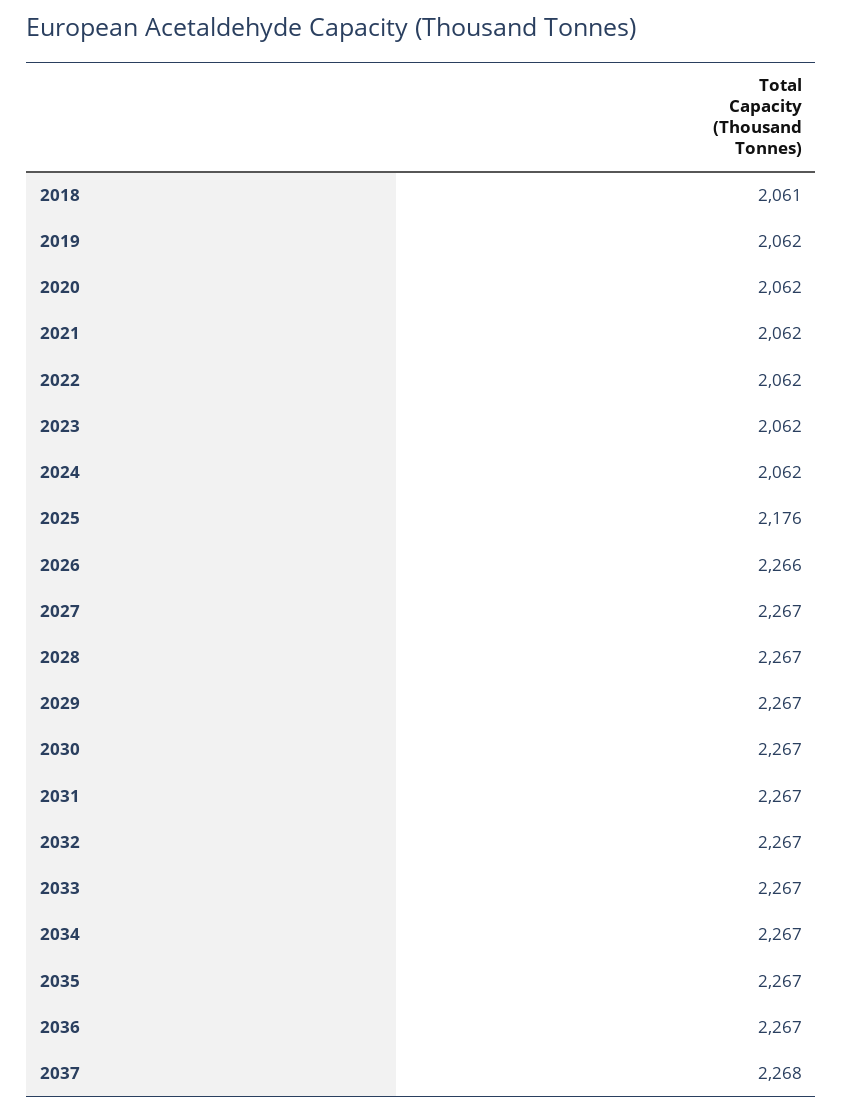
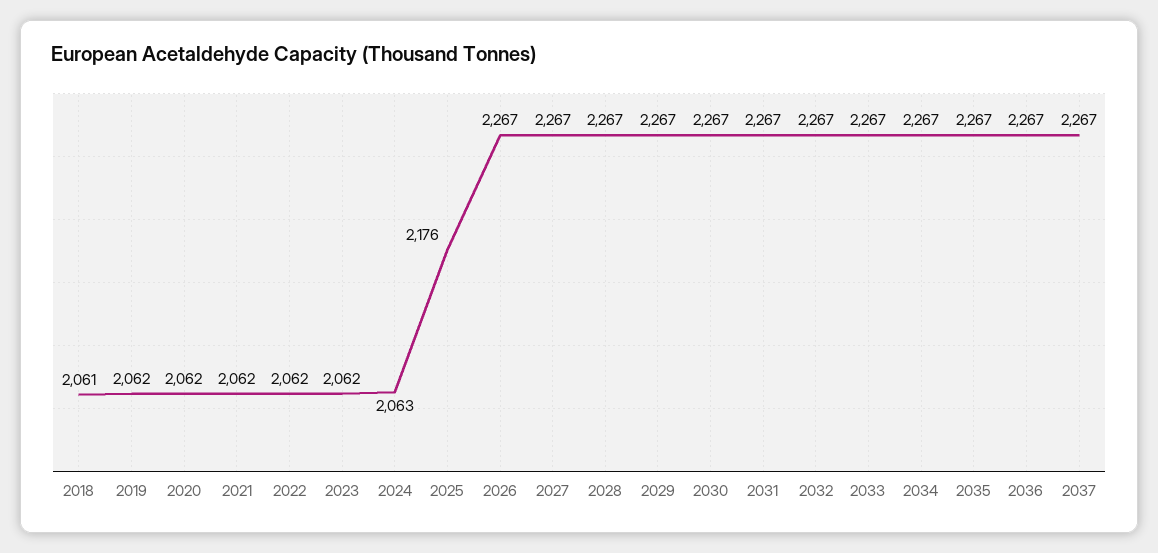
2024: 2062 -> 2063
2026: 2266 -> 2267
2037: 2268 -> 2267

